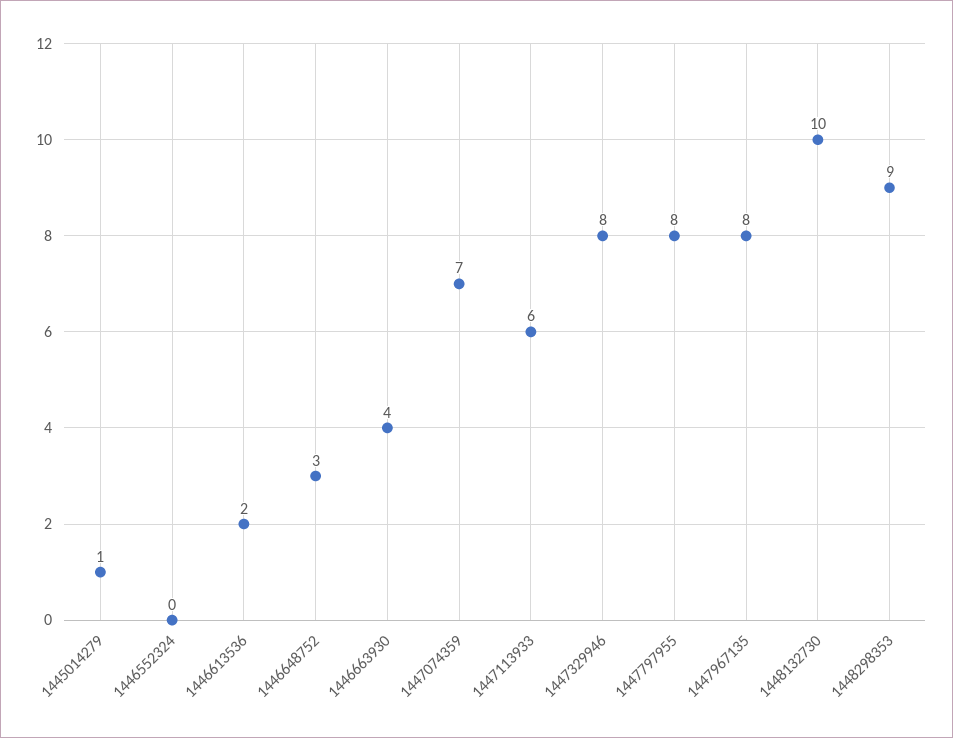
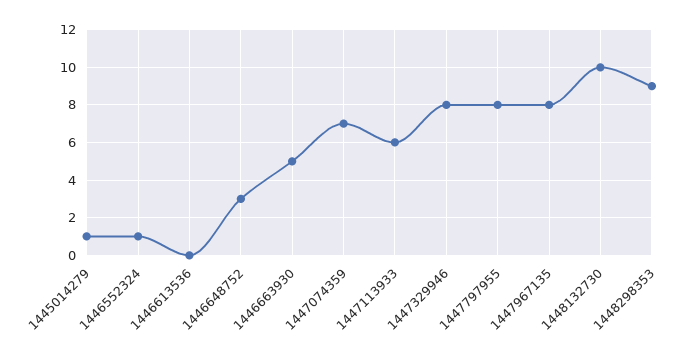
1446552324: 0 -> 1
1446613536: 2 -> 0
1446663930: 4 -> 5

